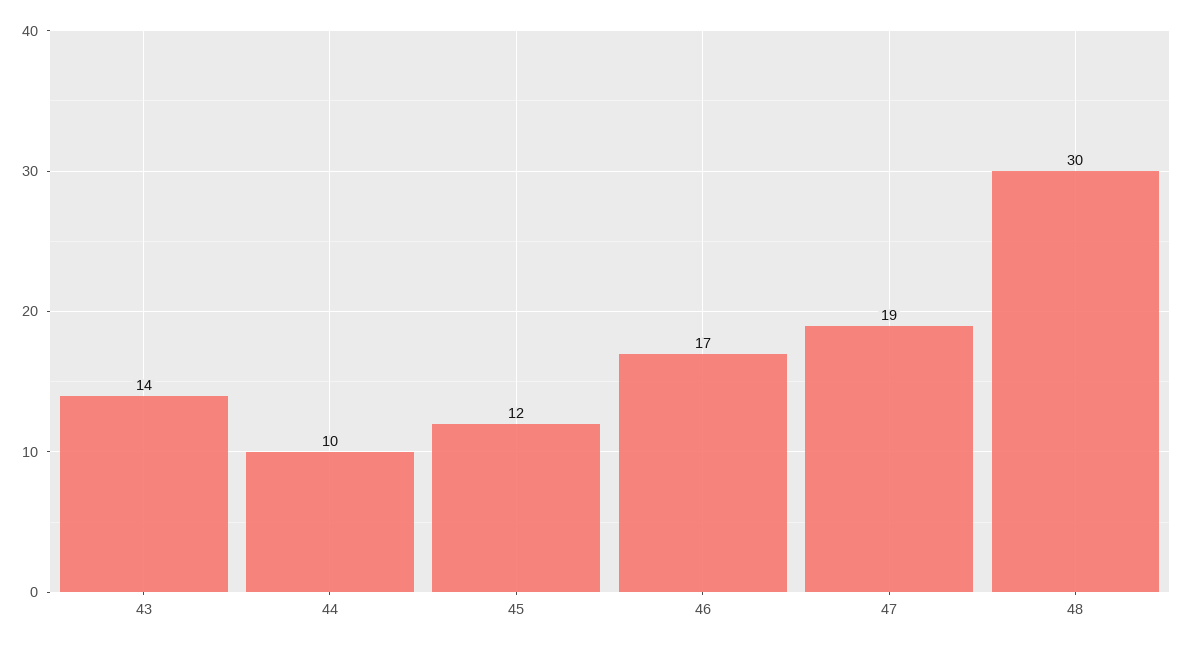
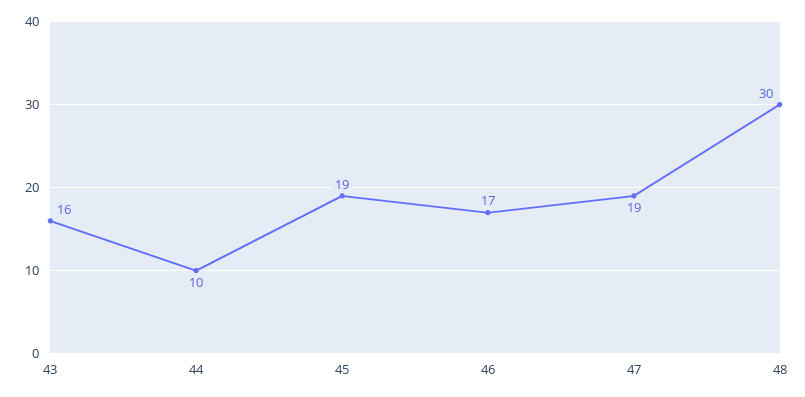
43: 14 -> 16
45: 12 -> 19

